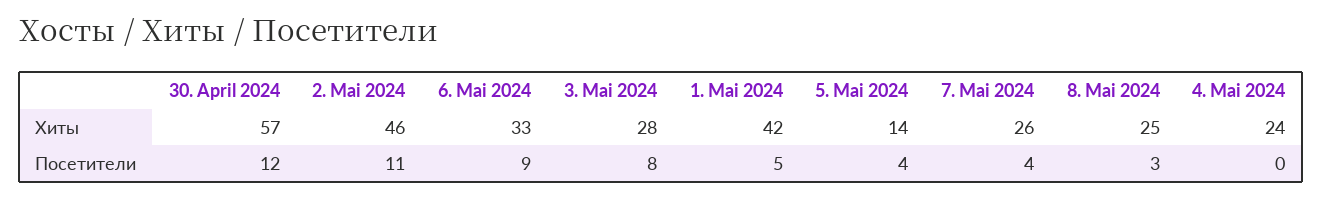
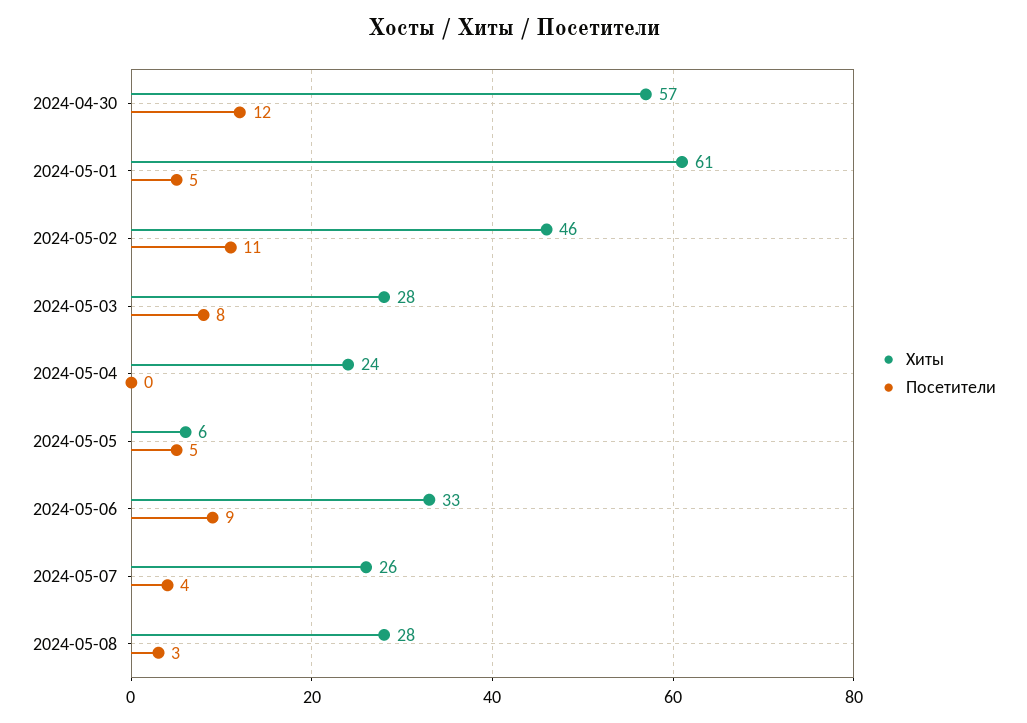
Хиты, 1. Mai 2024: 42 -> 61
Хиты, 5. Mai 2024: 14 -> 6
Хиты, 8. Mai 2024: 25 -> 28
Посетители, 5. Mai 2024: 4 -> 5

